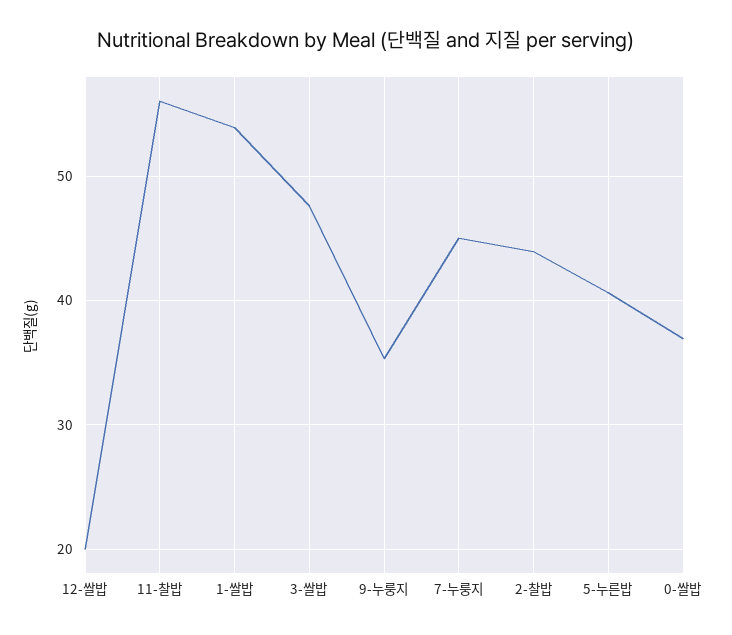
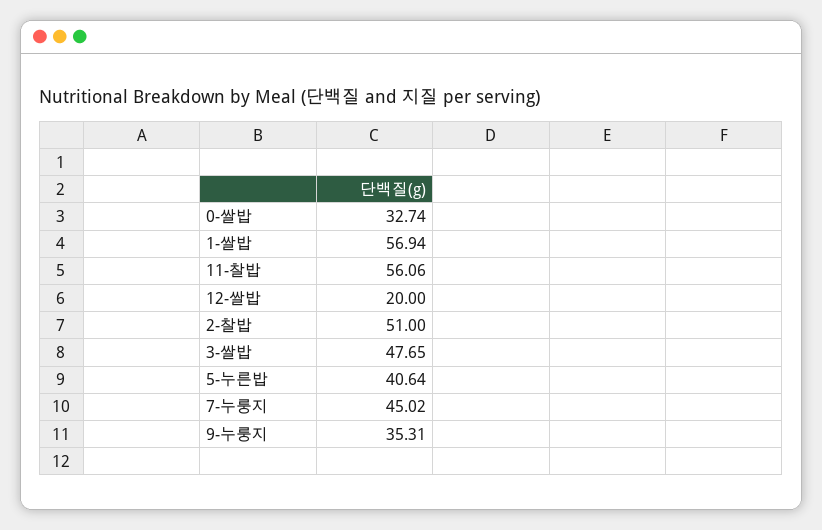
1-쌀밥: 54 -> 56.94
2-찰밥: 44 -> 51
0-쌀밥: 37 -> 32.74

